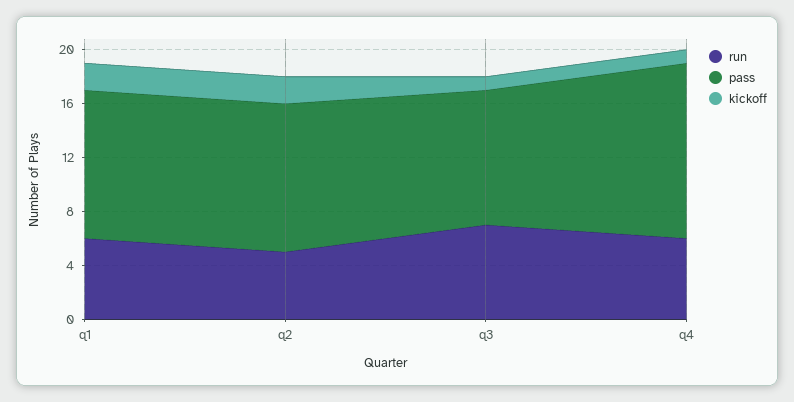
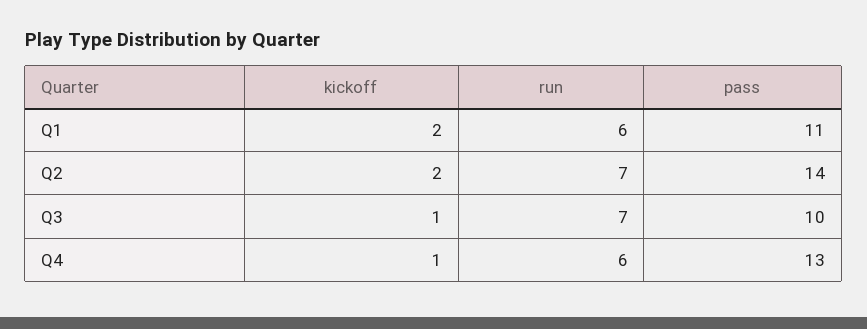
run, q2: 5 -> 7
pass, q2: 11 -> 14

